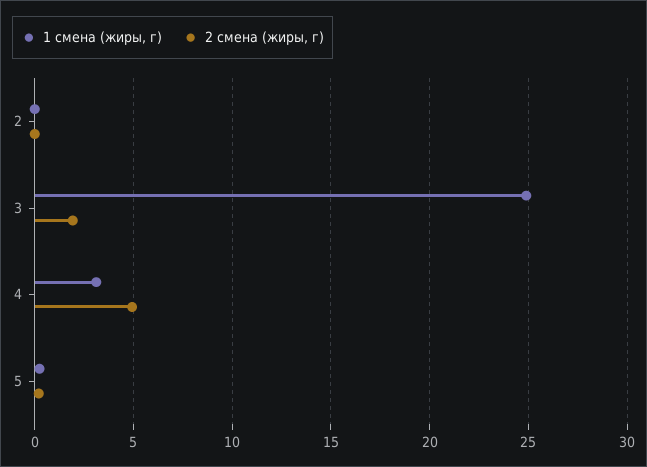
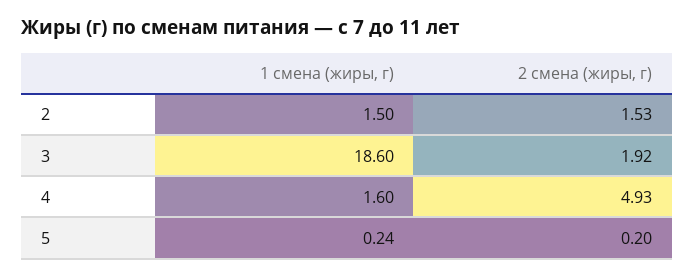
1 смена (жиры, г), 2: 0 -> 1.5
2 смена (жиры, г), 2: 0 -> 1.53
1 смена (жиры, г), 3: 25 -> 18.6
1 смена (жиры, г), 4: 3 -> 1.6

